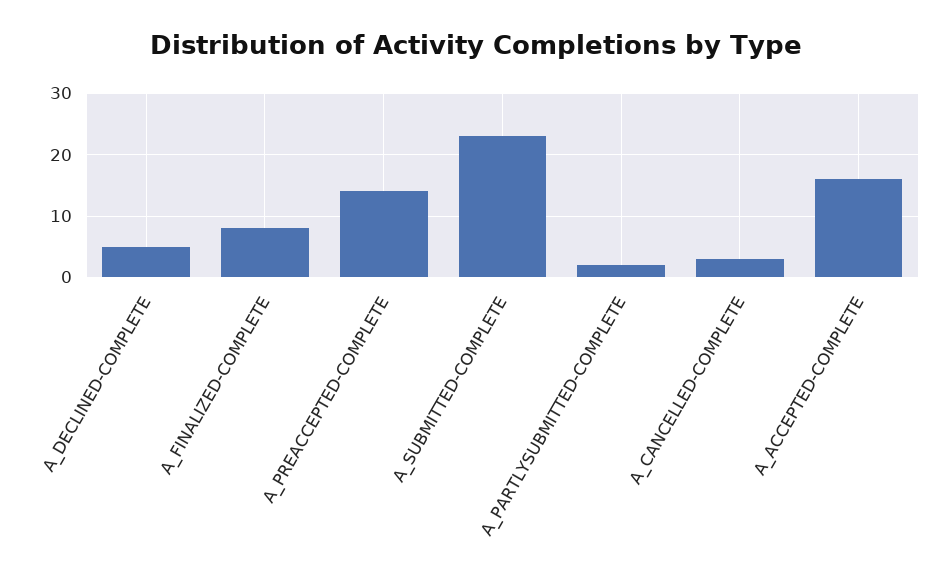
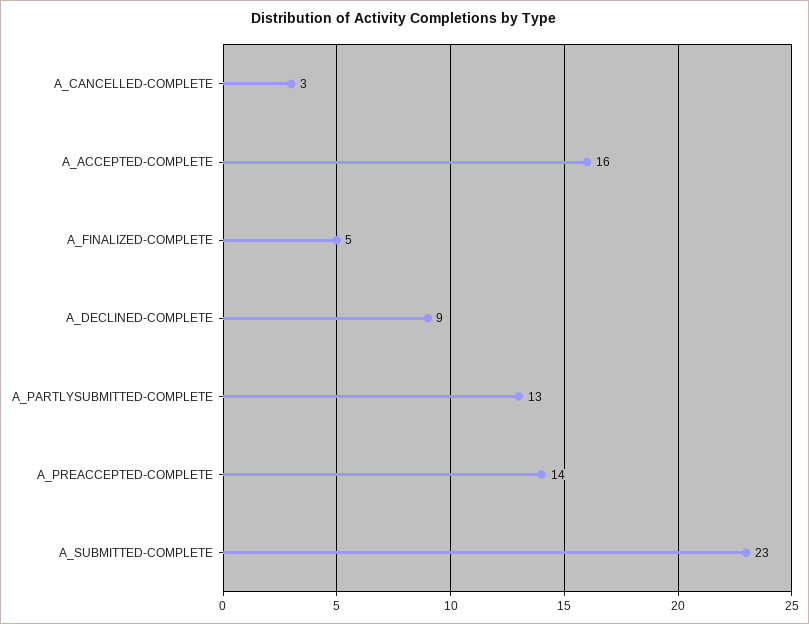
A_DECLINED-COMPLETE: 5 -> 9
A_FINALIZED-COMPLETE: 8 -> 5
A_PARTLYSUBMITTED-COMPLETE: 2 -> 13

